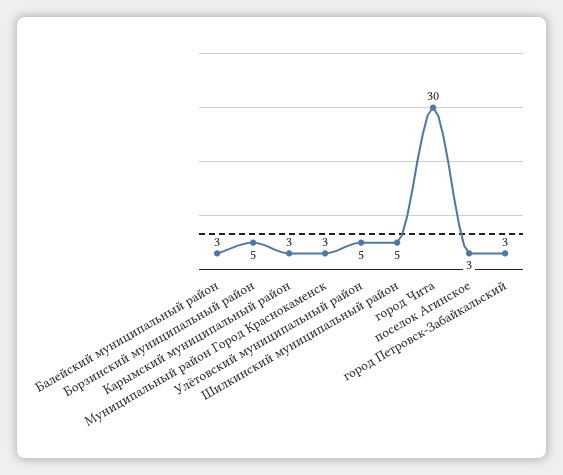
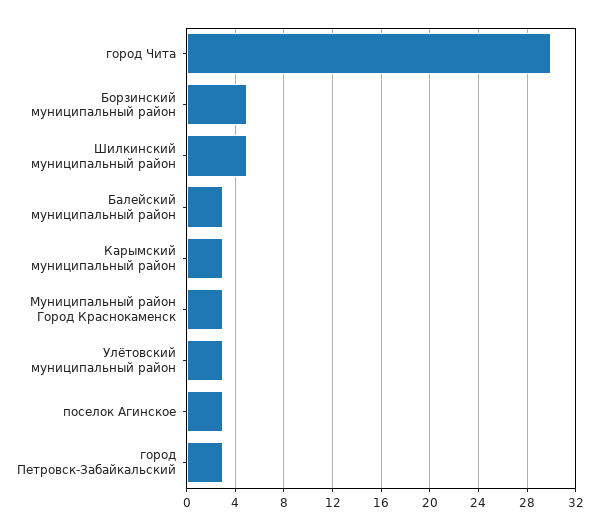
Улётовский муниципальный район: 5 -> 3

